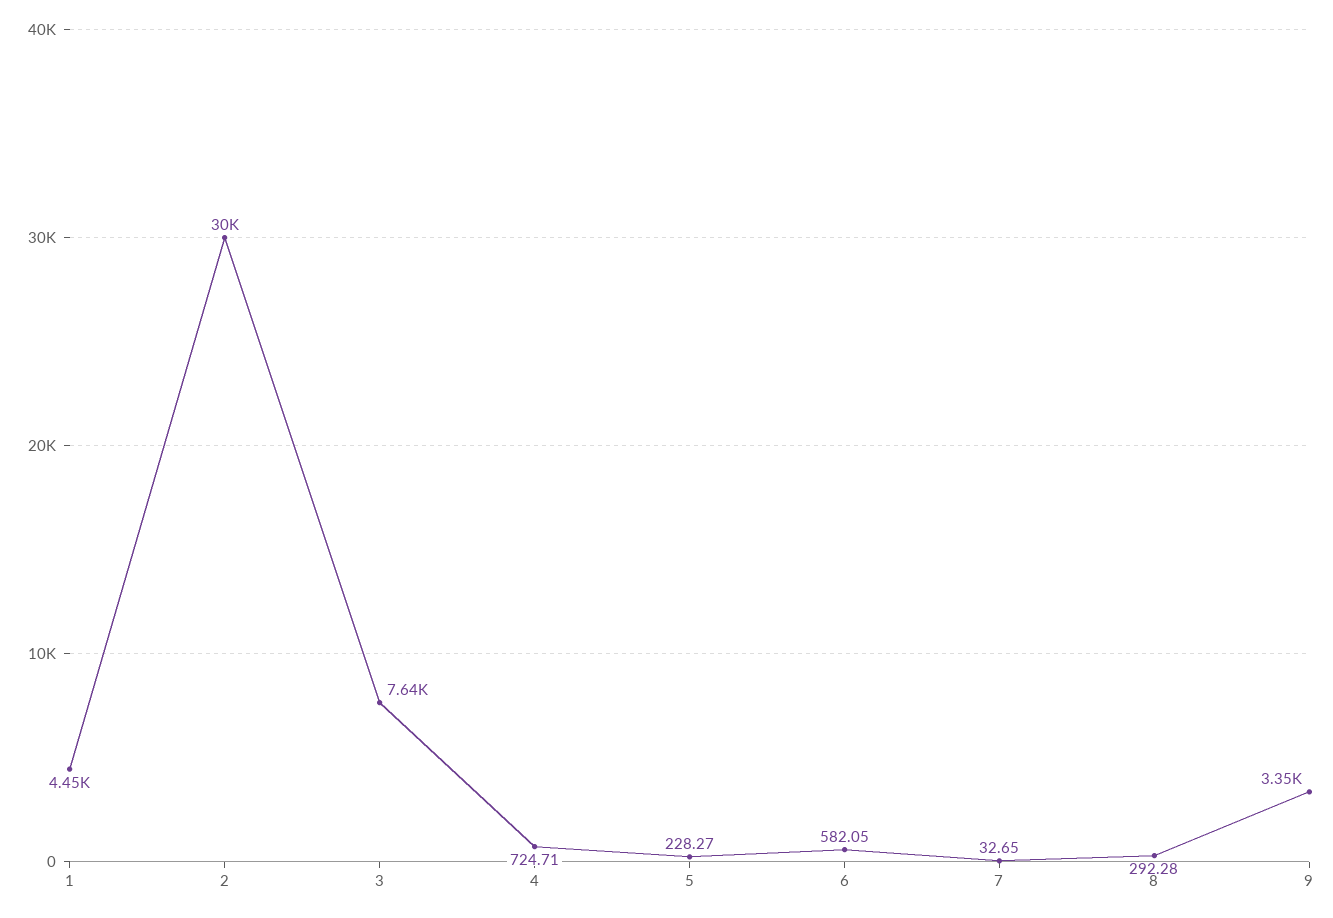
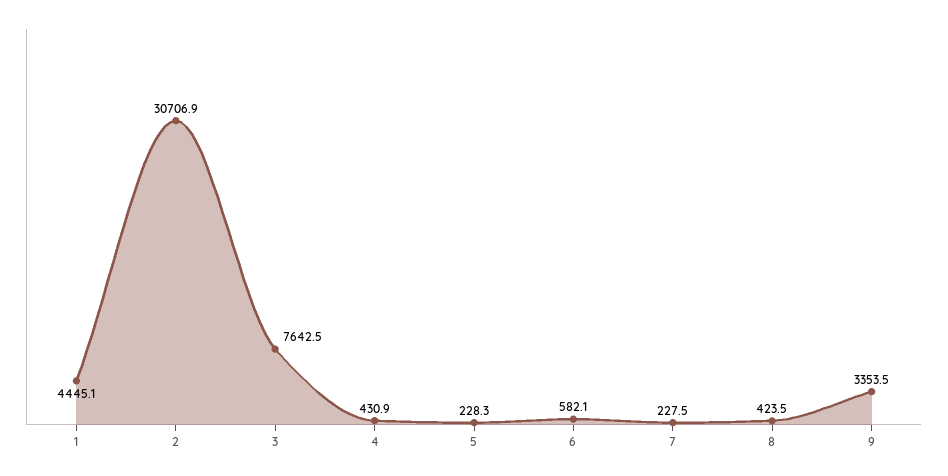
2: 30000 -> 30706.9
4: 724.71 -> 430.9
7: 32.65 -> 227.5
8: 292.28 -> 423.5

